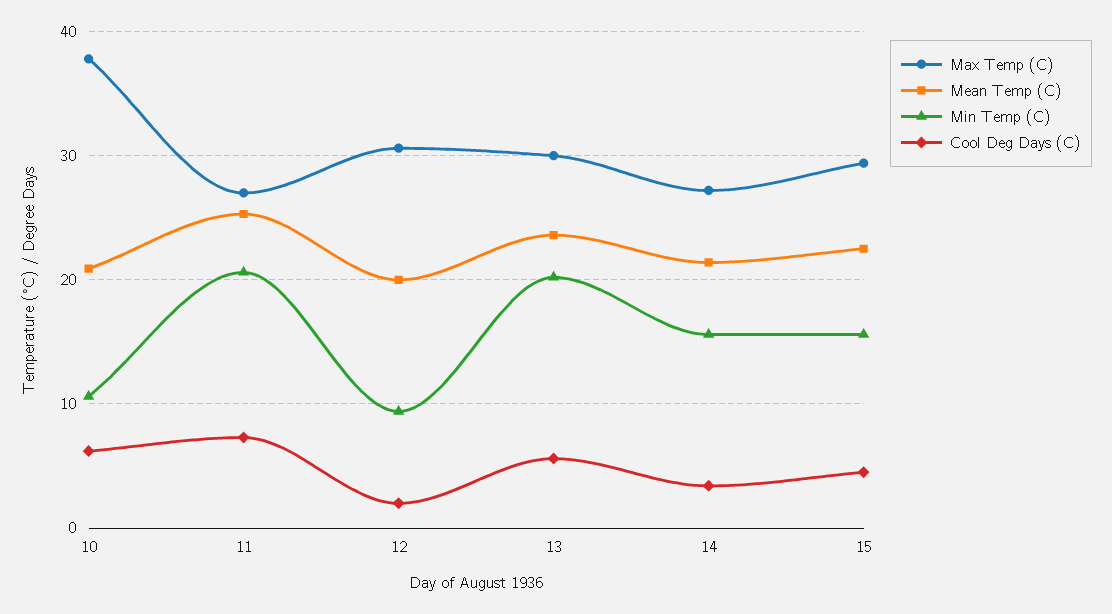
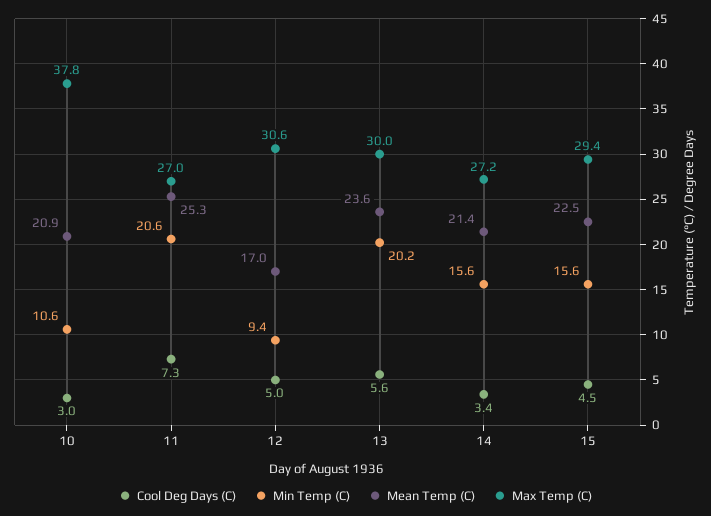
Cool Deg Days (C), 10: 6 -> 3
Mean Temp (C), 12: 20 -> 17
Cool Deg Days (C), 12: 2 -> 5

